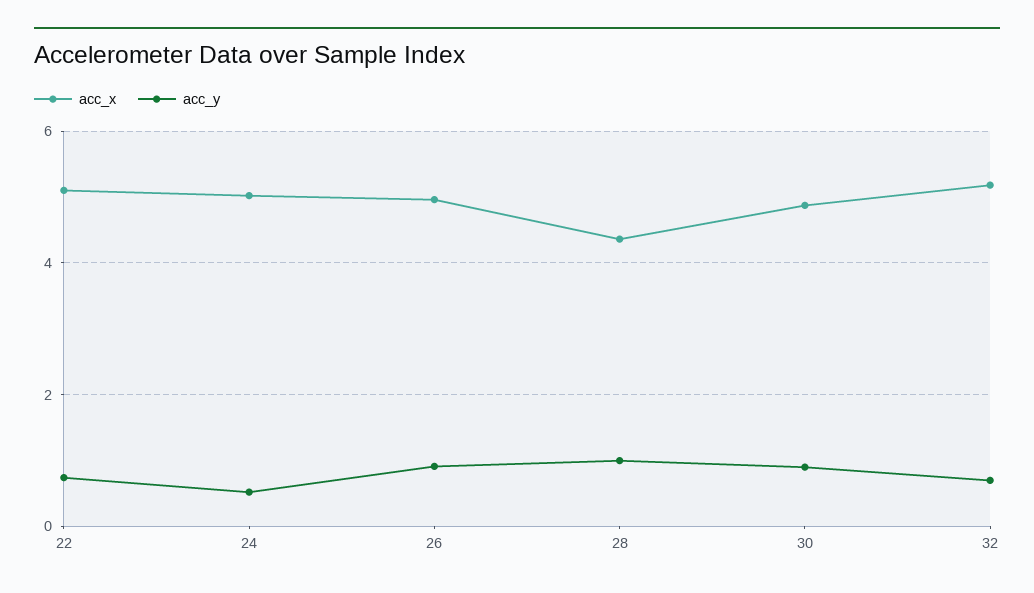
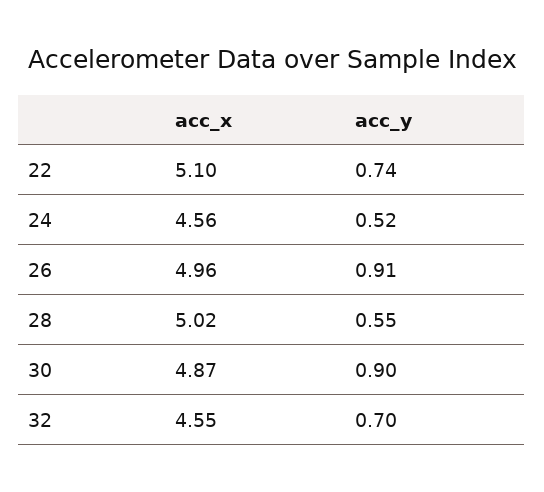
acc_x, 24: 5 -> 4.56
acc_x, 28: 4.4 -> 5.02
acc_y, 28: 1 -> 0.55
acc_x, 32: 5.2 -> 4.55

